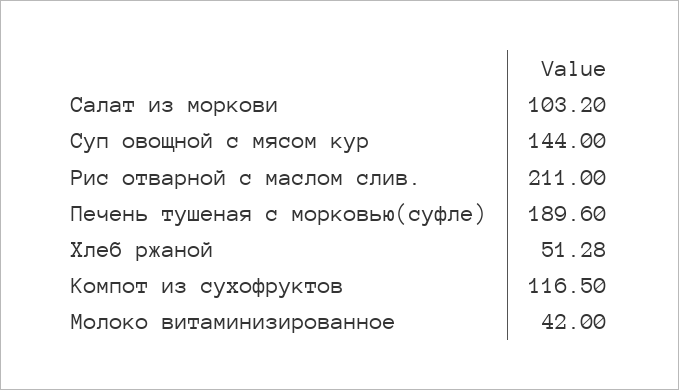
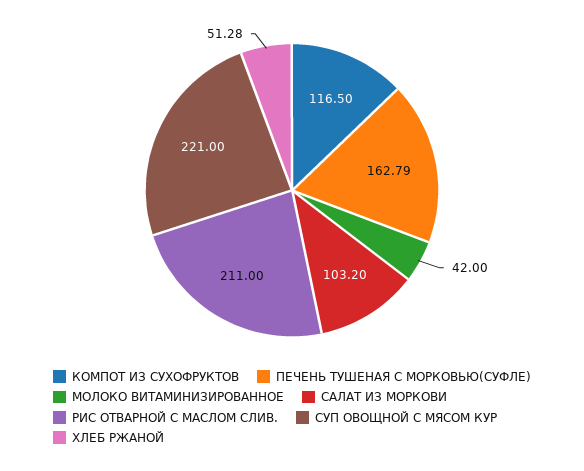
Суп овощной с мясом кур: 144 -> 221
Печень тушеная с морковью(суфле): 189.6 -> 162.79

